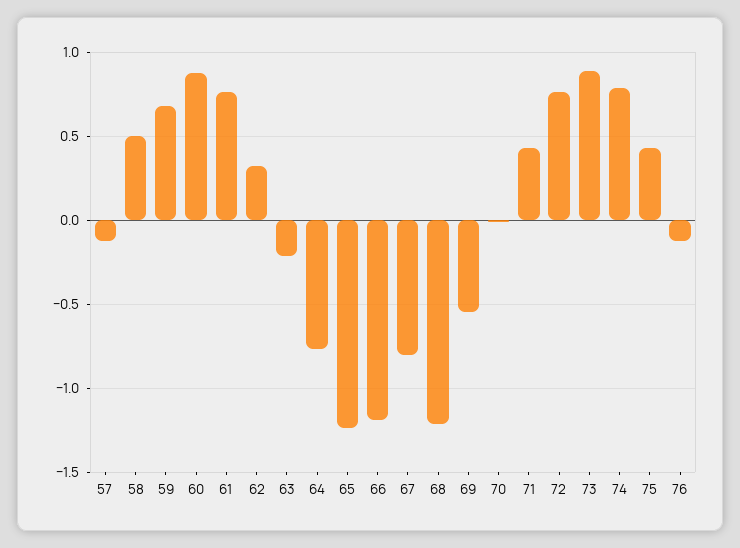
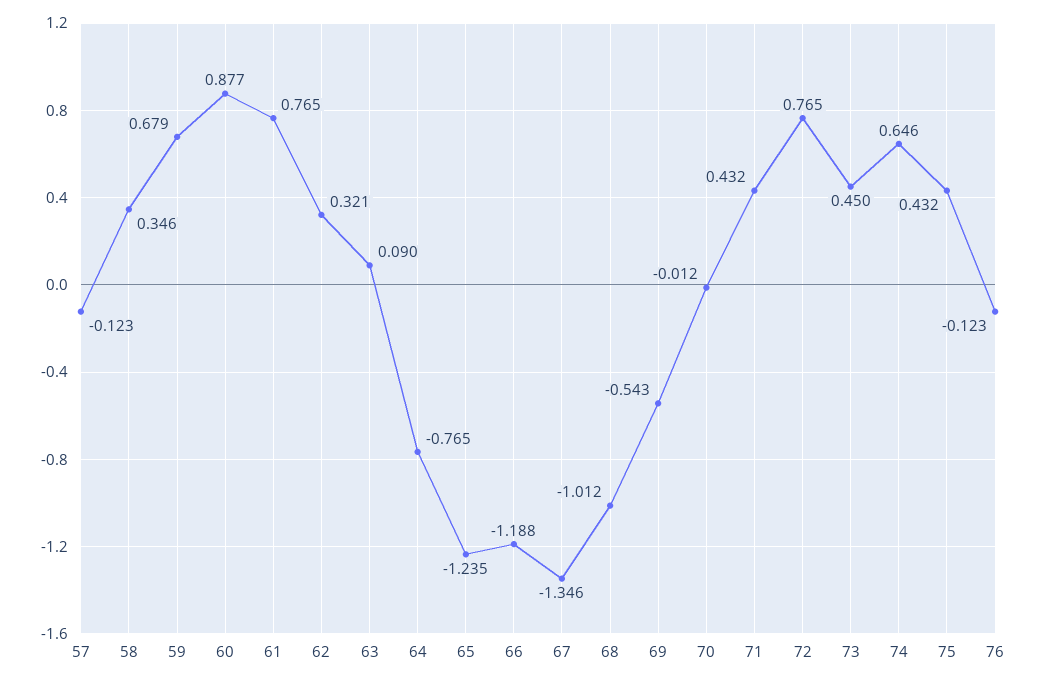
58: 0.5 -> 0.346
63: -0.2 -> 0.09
67: -0.8 -> -1.346
68: -1.2 -> -1.012
73: 0.9 -> 0.45
74: 0.8 -> 0.646

